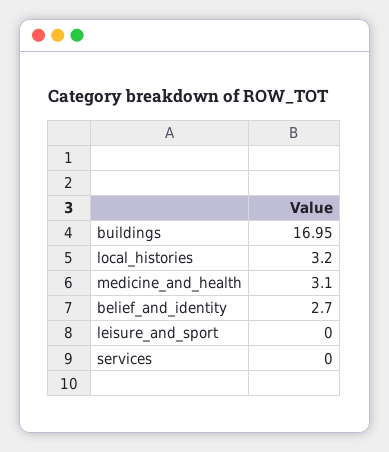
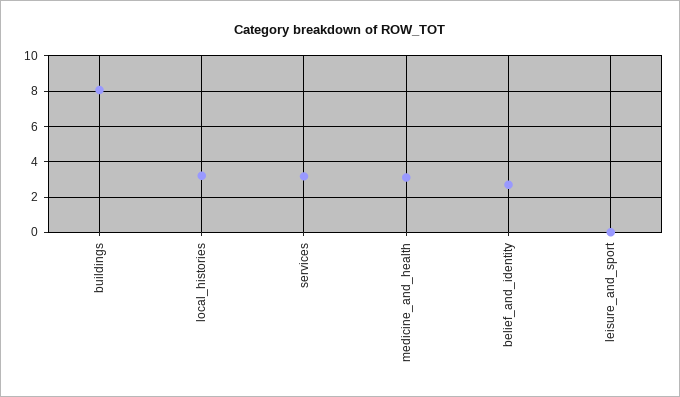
buildings: 16.95 -> 8
services: 0 -> 3

